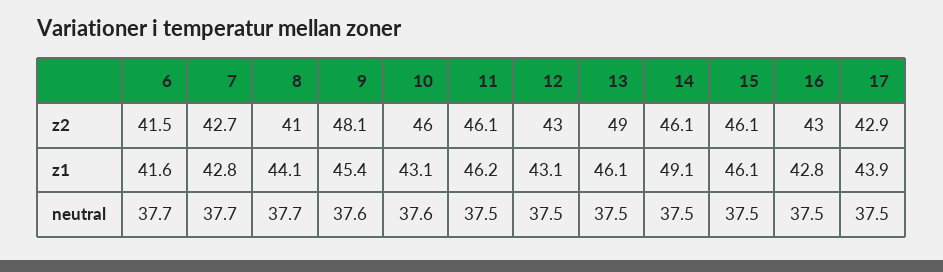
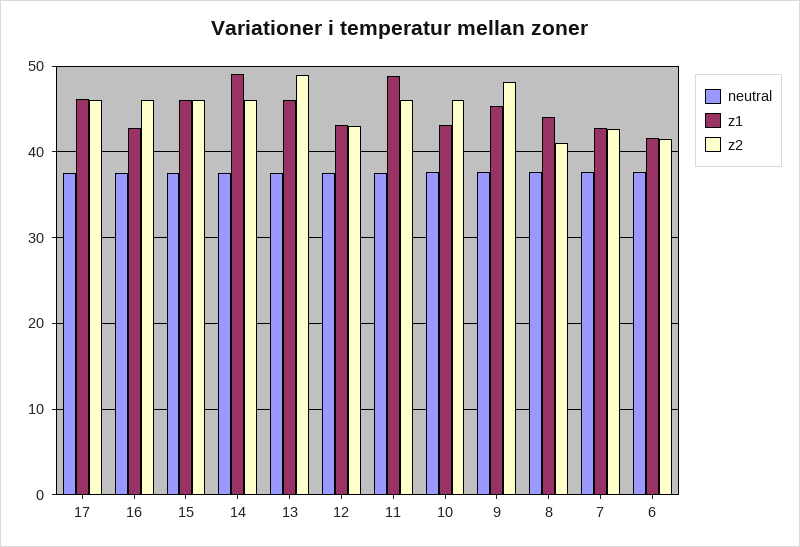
z2, 16: 43 -> 46
z2, 17: 42.9 -> 46
z1, 11: 46.2 -> 49
z1, 17: 43.9 -> 46

